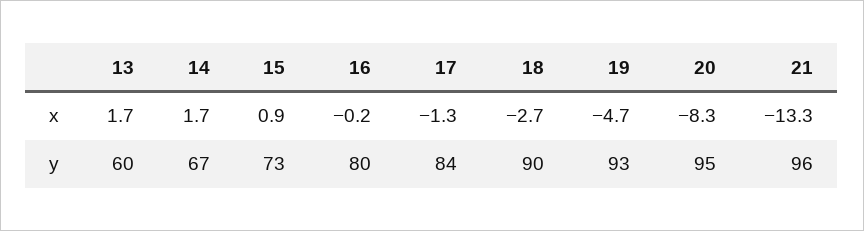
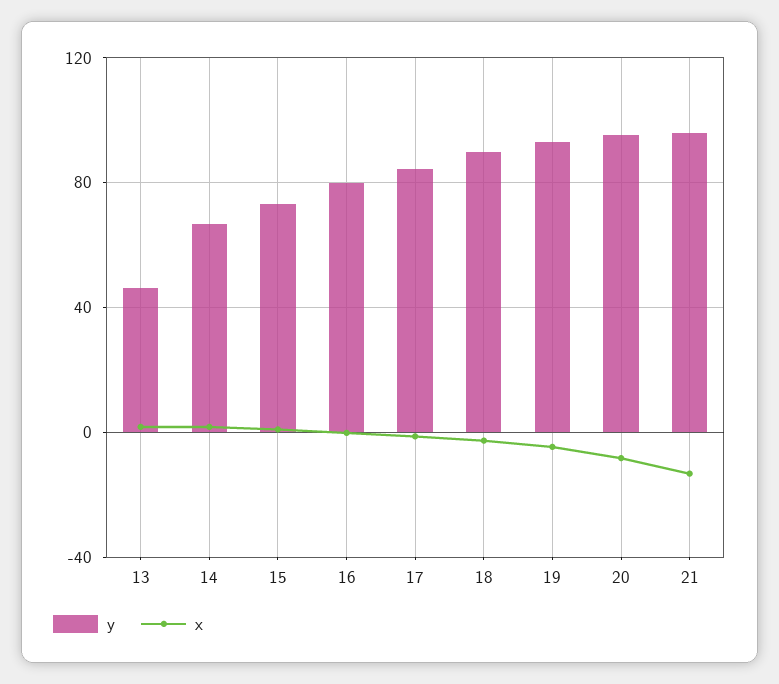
y, 13: 60 -> 45

